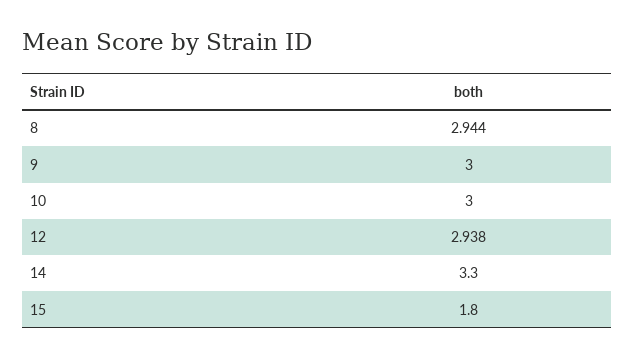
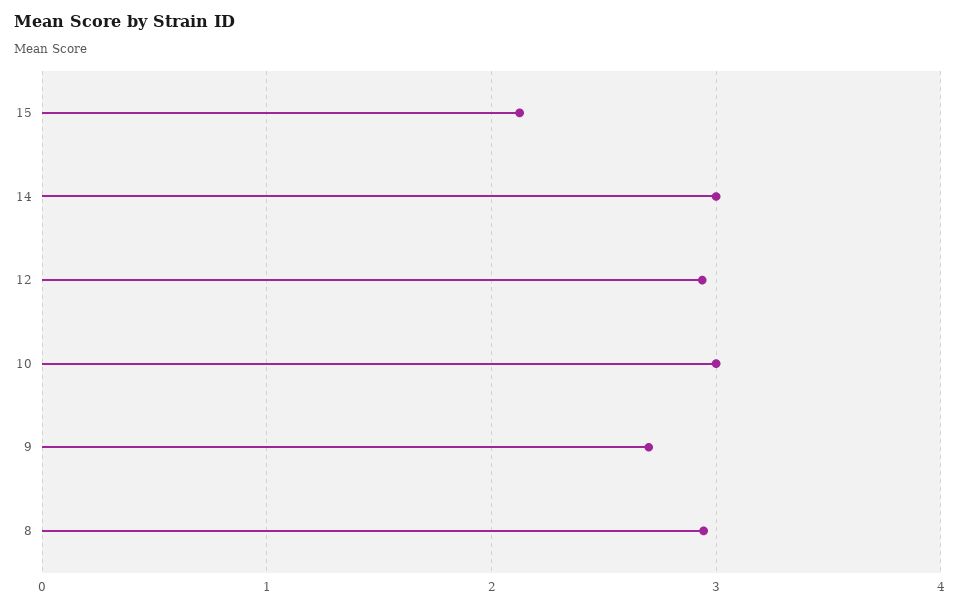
9: 3 -> 2.7
14: 3.3 -> 3
15: 1.8 -> 2.1

